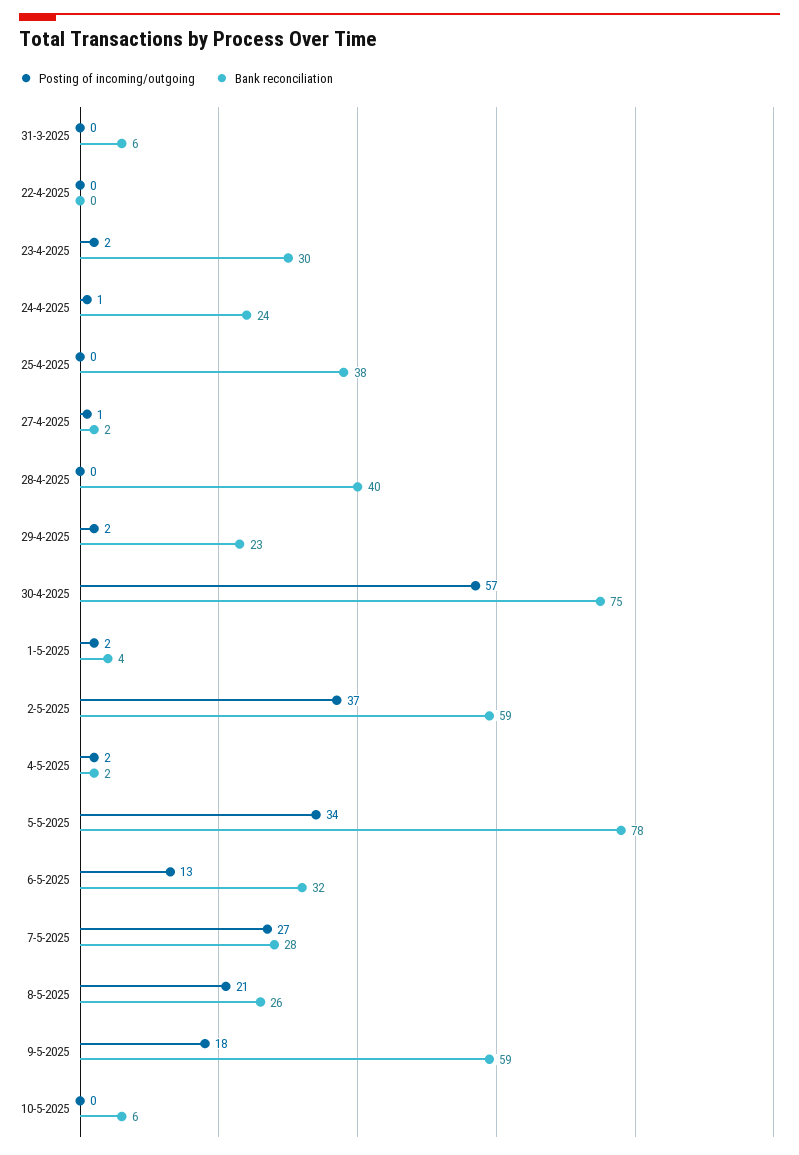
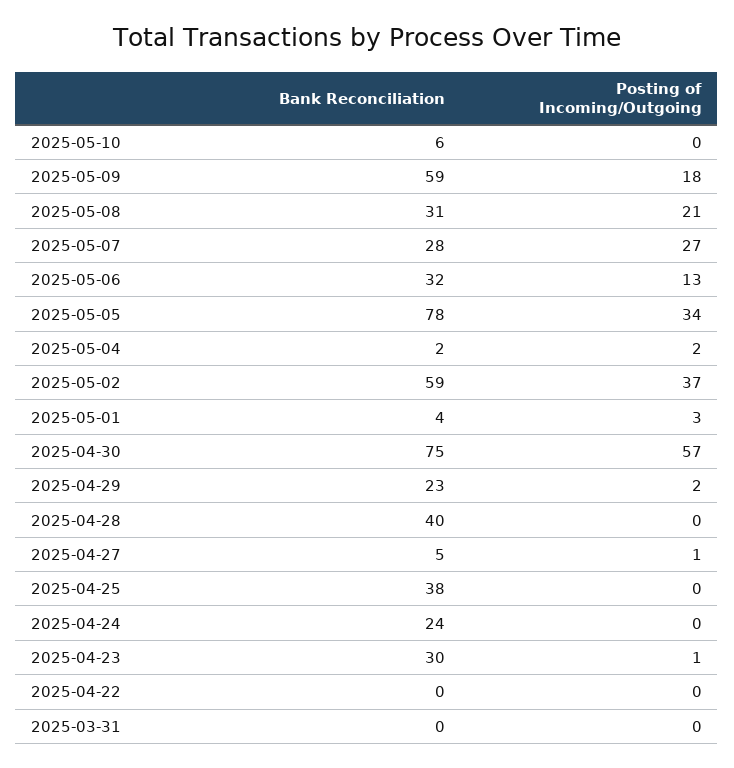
Bank reconciliation, 31-3-2025: 6 -> 0
Posting of incoming/outgoing, 23-4-2025: 2 -> 1
Posting of incoming/outgoing, 24-4-2025: 1 -> 0
Bank reconciliation, 27-4-2025: 2 -> 5
Posting of incoming/outgoing, 1-5-2025: 2 -> 3
Bank reconciliation, 8-5-2025: 26 -> 31

